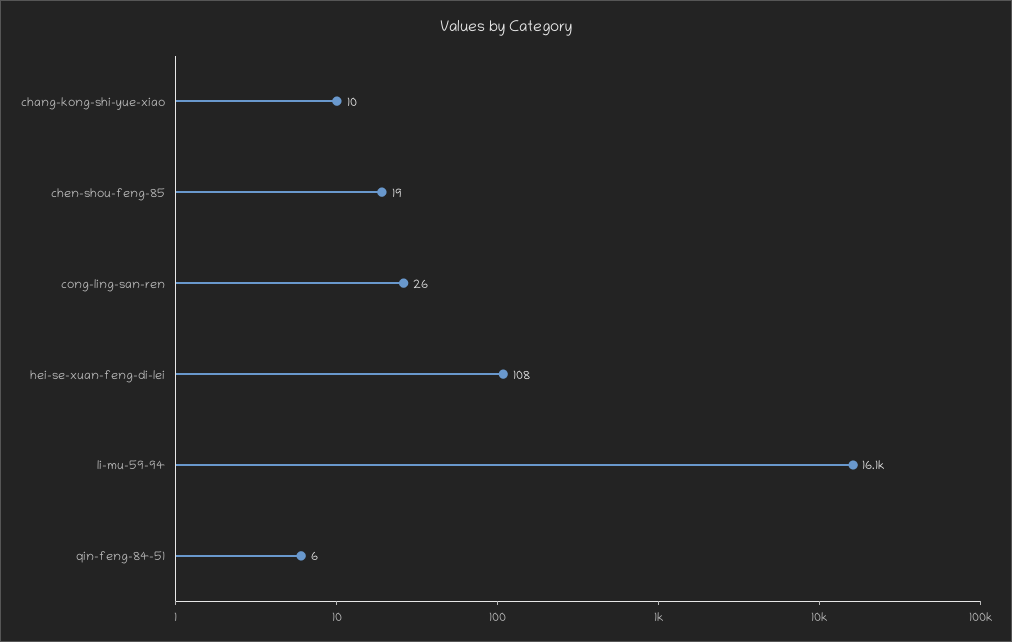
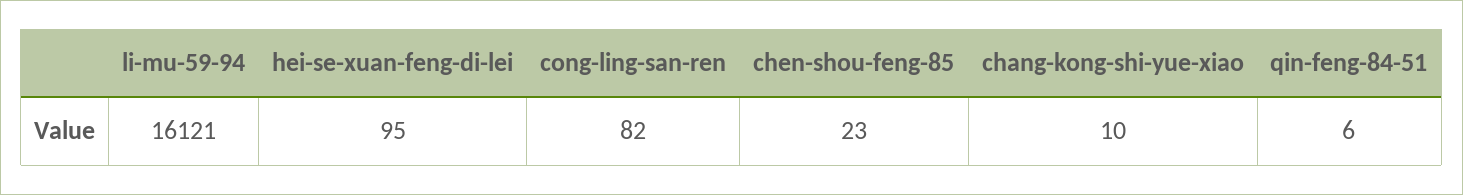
chen-shou-feng-85: 19 -> 23
cong-ling-san-ren: 26 -> 82
hei-se-xuan-feng-di-lei: 108 -> 95

